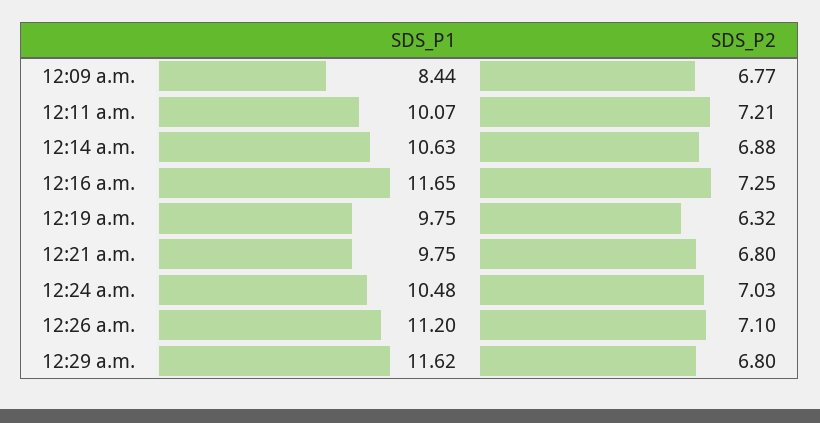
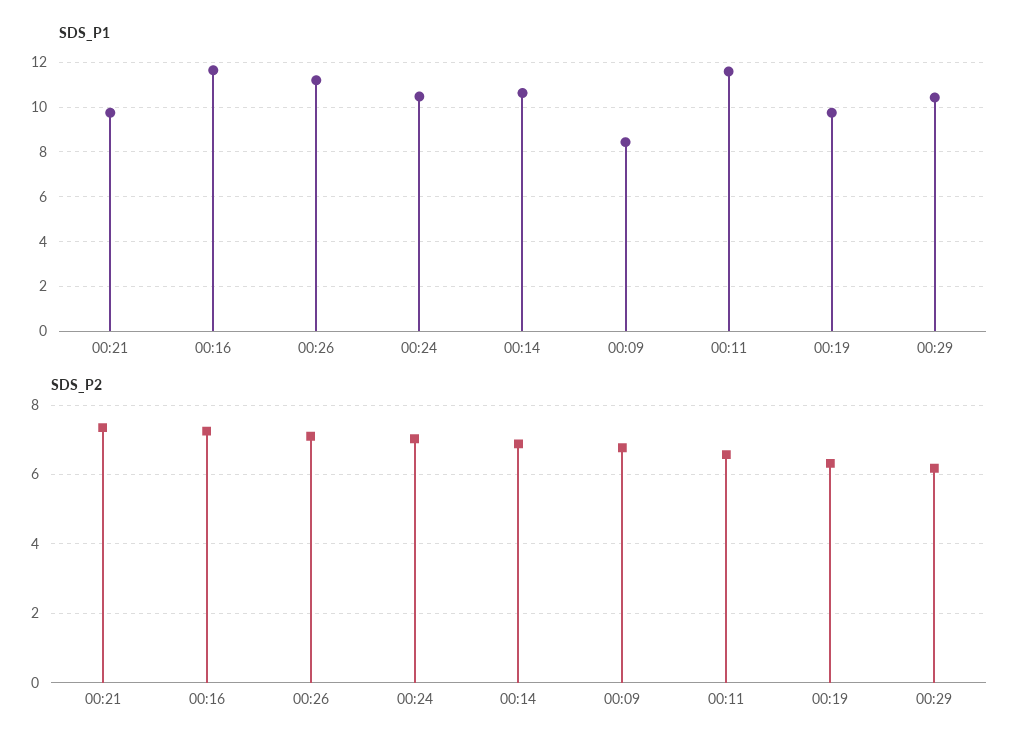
SDS_P1, 12:11 a.m.: 10.07 -> 11.5
SDS_P2, 12:11 a.m.: 7.21 -> 6.6
SDS_P2, 12:21 a.m.: 6.8 -> 7.4
SDS_P1, 12:29 a.m.: 11.62 -> 10.5
SDS_P2, 12:29 a.m.: 6.8 -> 6.2

